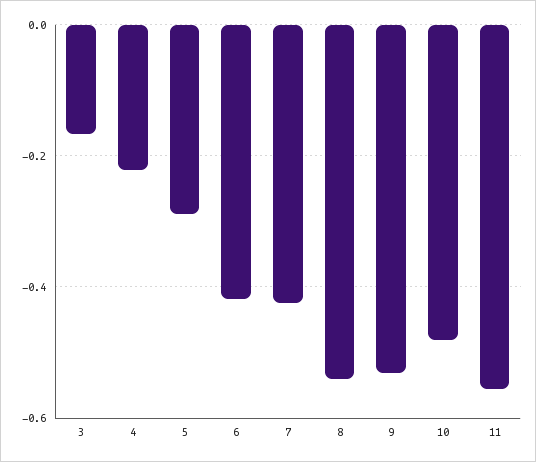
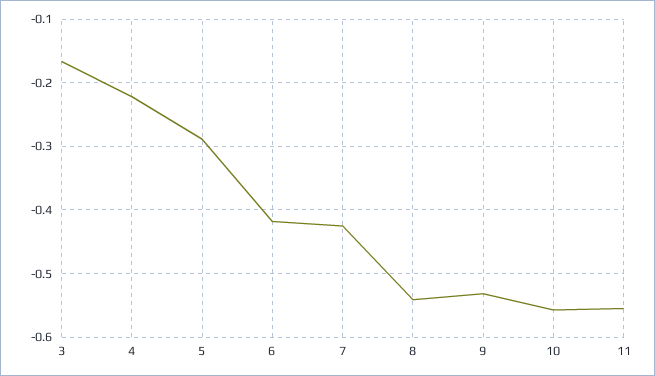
10: -0.48 -> -0.56

